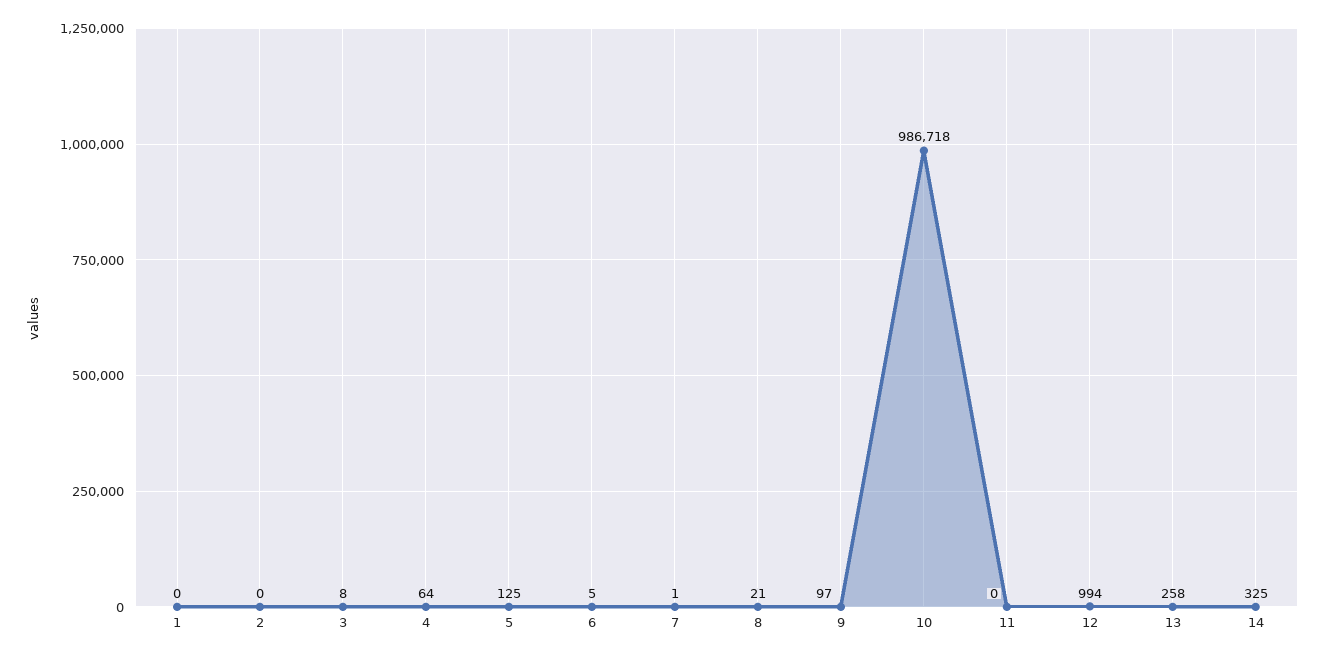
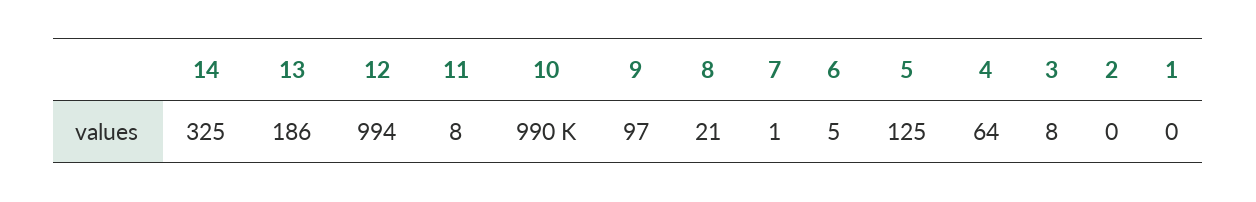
10: 986718 -> 990000
11: 0 -> 8
13: 258 -> 186

